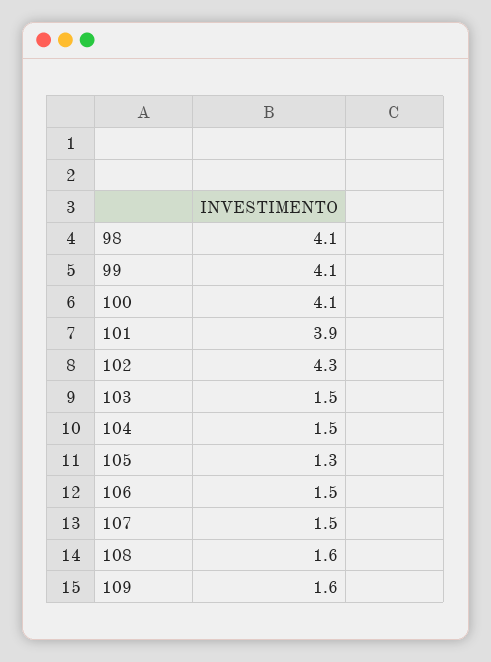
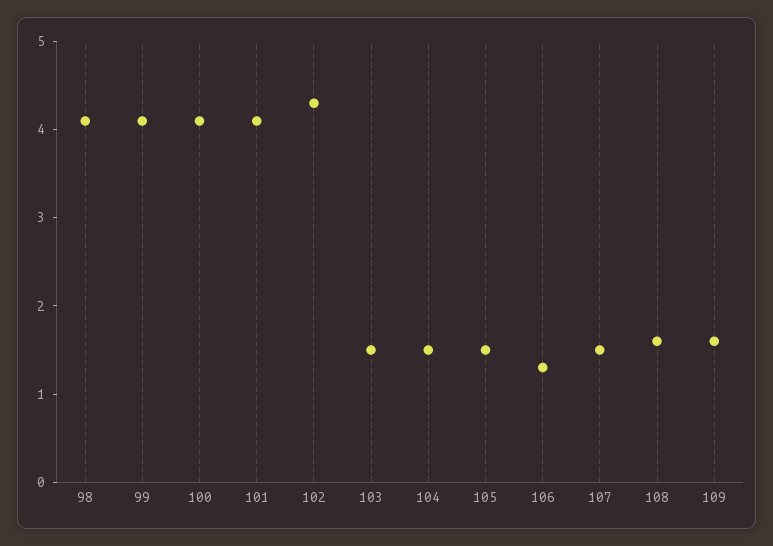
101: 3.9 -> 4.1
105: 1.3 -> 1.5
106: 1.5 -> 1.3

